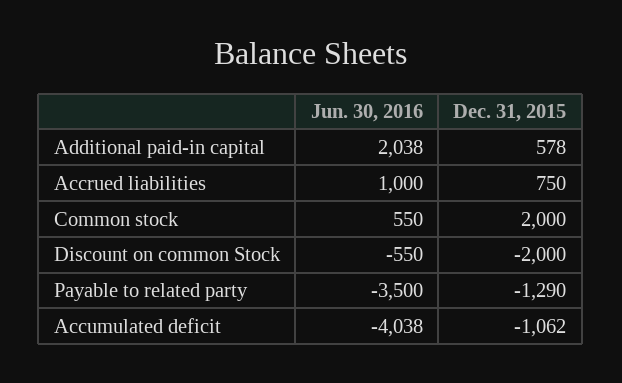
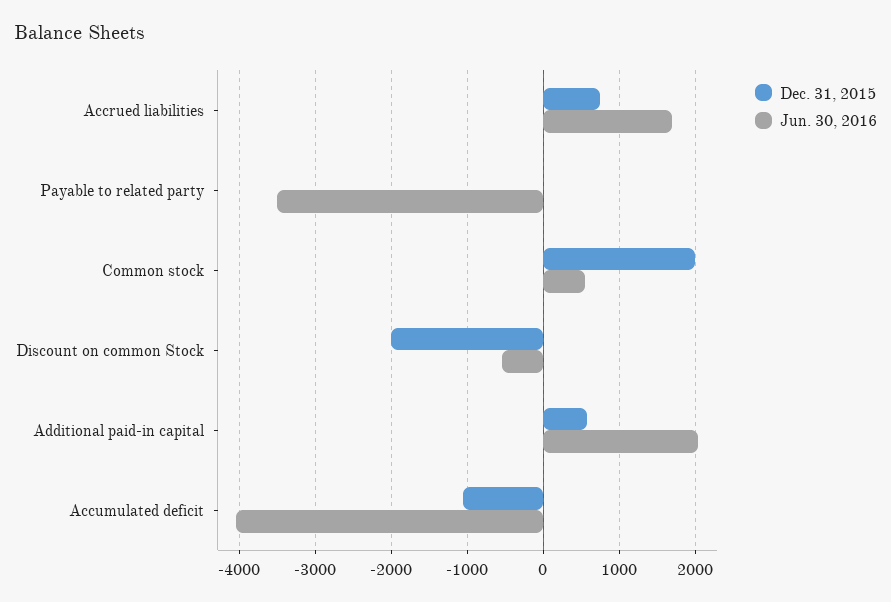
Jun. 30, 2016, Accrued liabilities: 1000 -> 1700
Dec. 31, 2015, Payable to related party: -1290 -> 0

